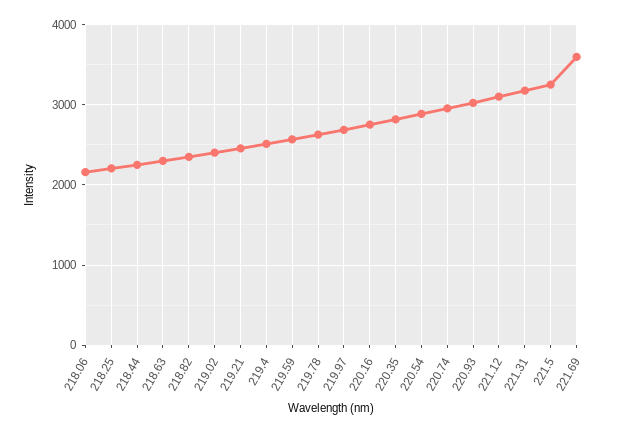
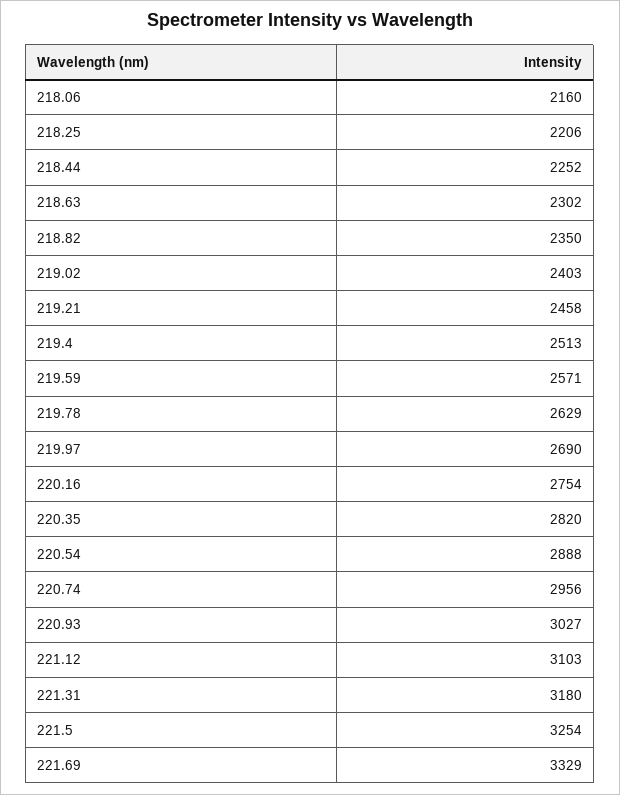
221.69: 3600 -> 3329

